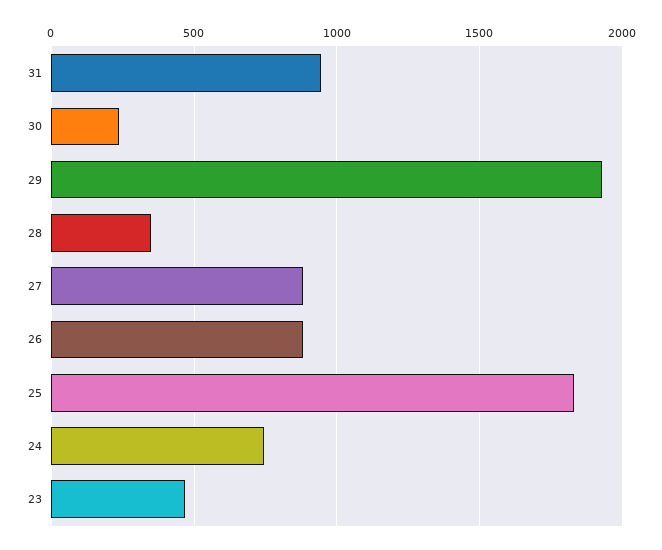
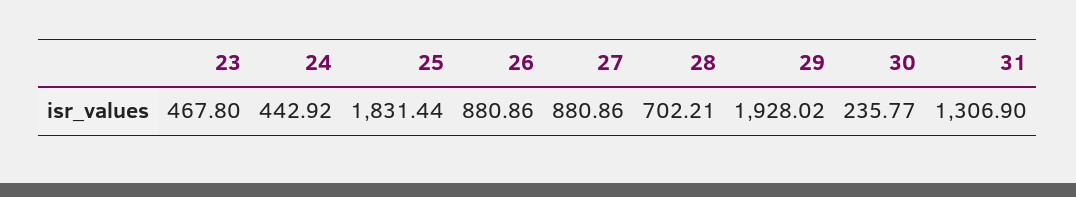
31: 950 -> 1306.9
28: 350 -> 702.21
24: 750 -> 442.92

